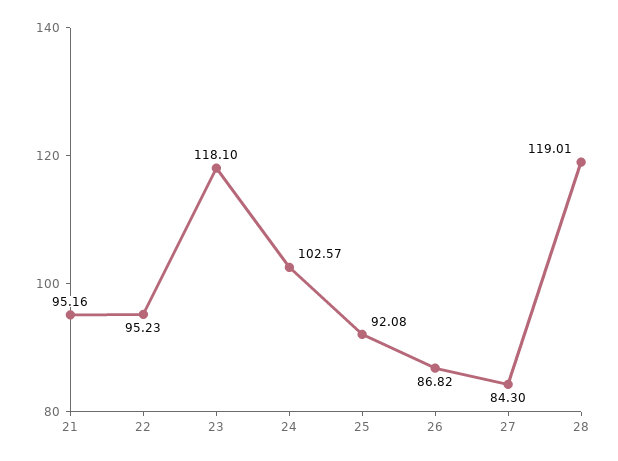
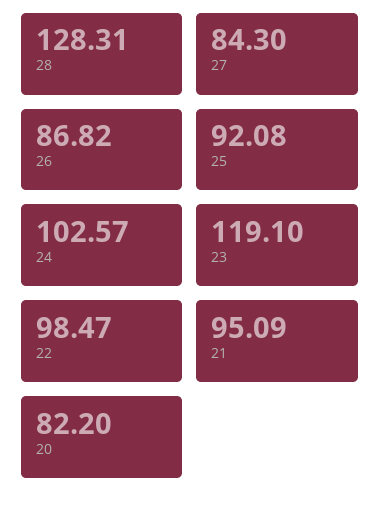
21: 95.16 -> 95.09
22: 95.23 -> 98.47
23: 118.1 -> 119.1
28: 119.01 -> 128.31
20: none -> 82.2

